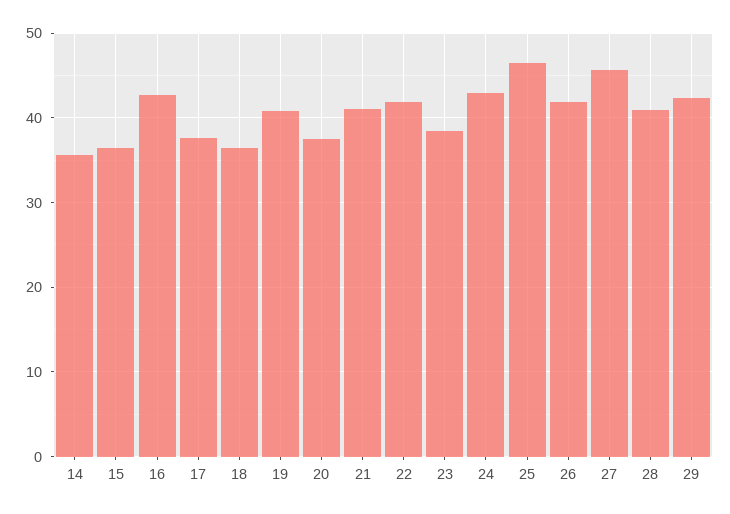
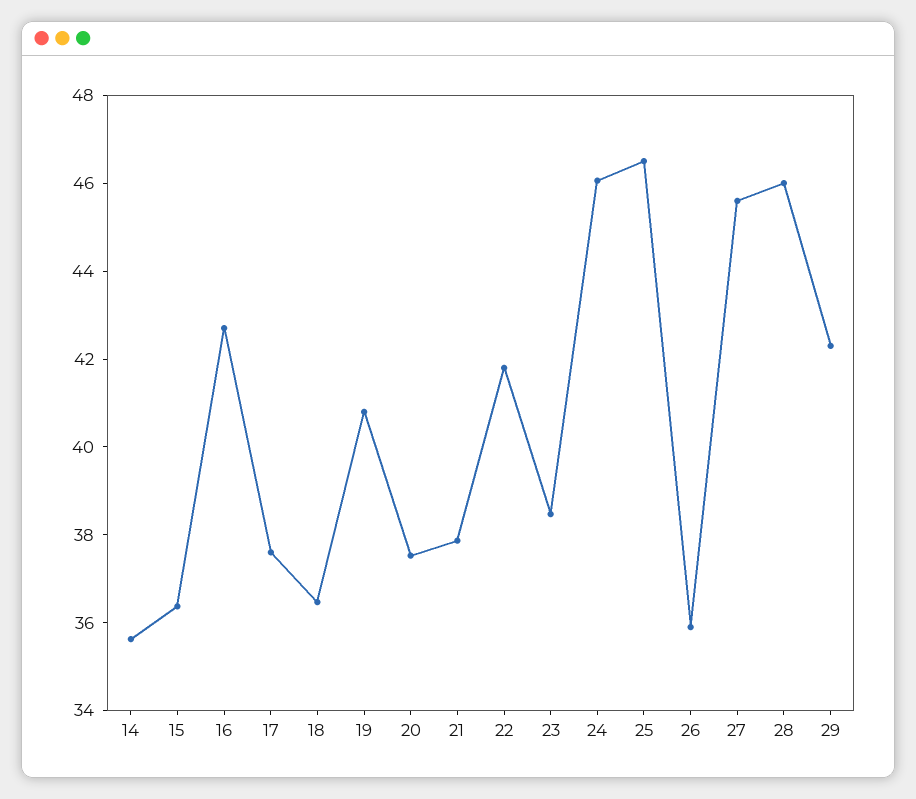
21: 41 -> 38
24: 43 -> 46
26: 42 -> 36
28: 41 -> 46

